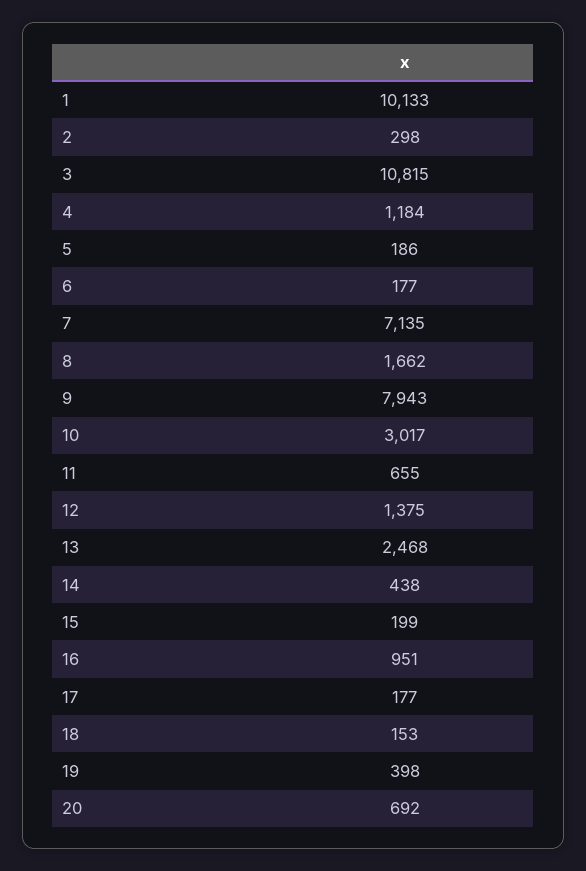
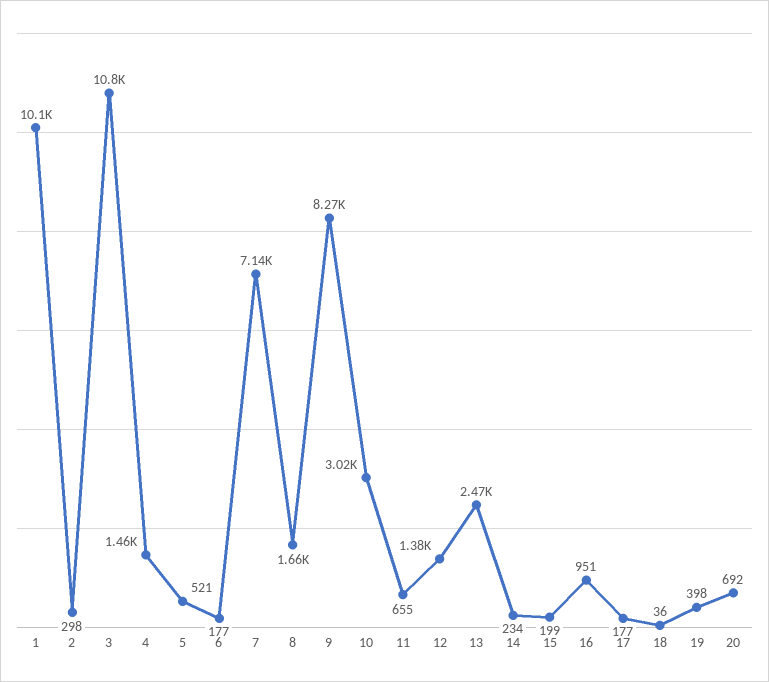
4: 1184 -> 1460
5: 186 -> 521
9: 7943 -> 8270
14: 438 -> 234
18: 153 -> 36

